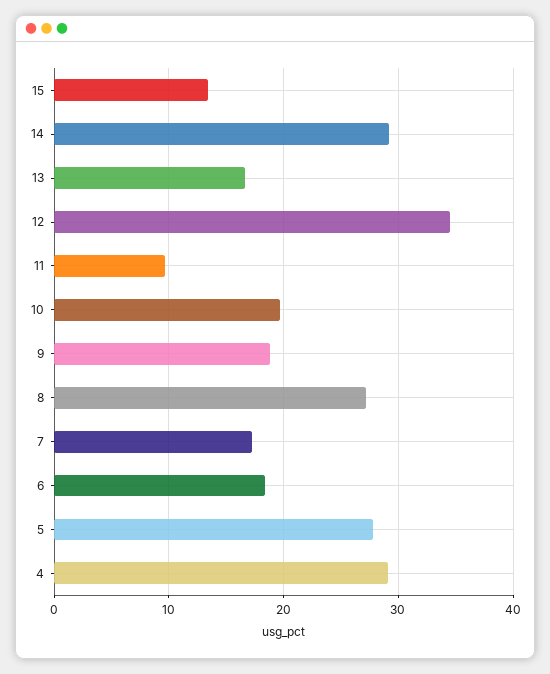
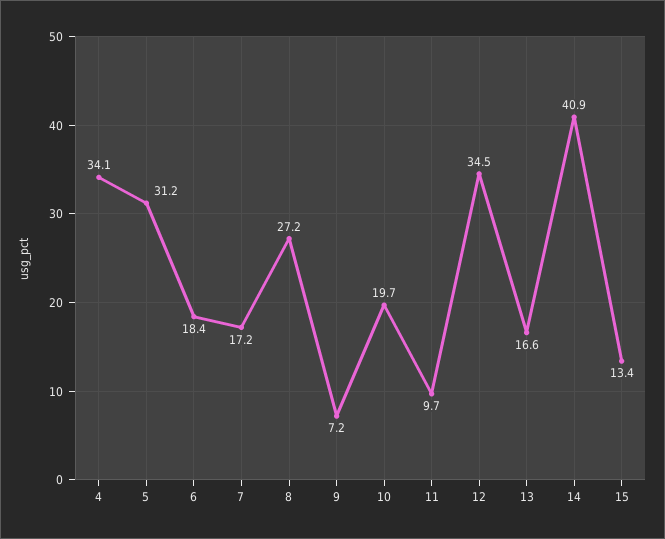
14: 29 -> 40.9
9: 19 -> 7.2
5: 28 -> 31.2
4: 29 -> 34.1

